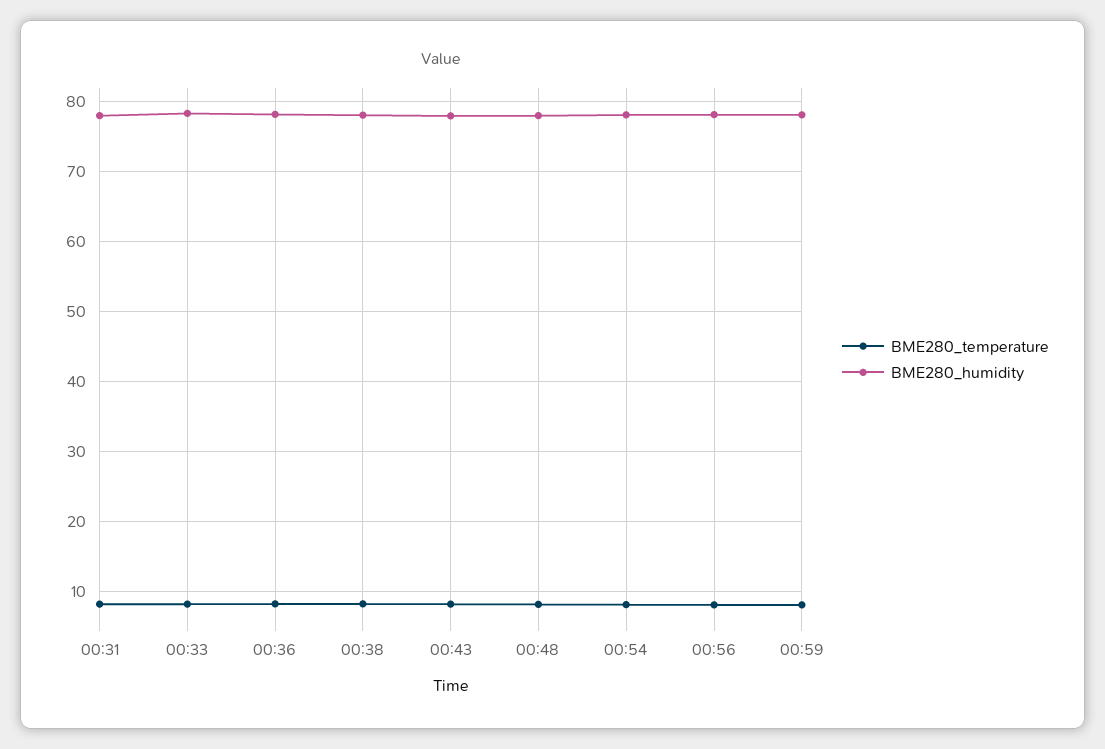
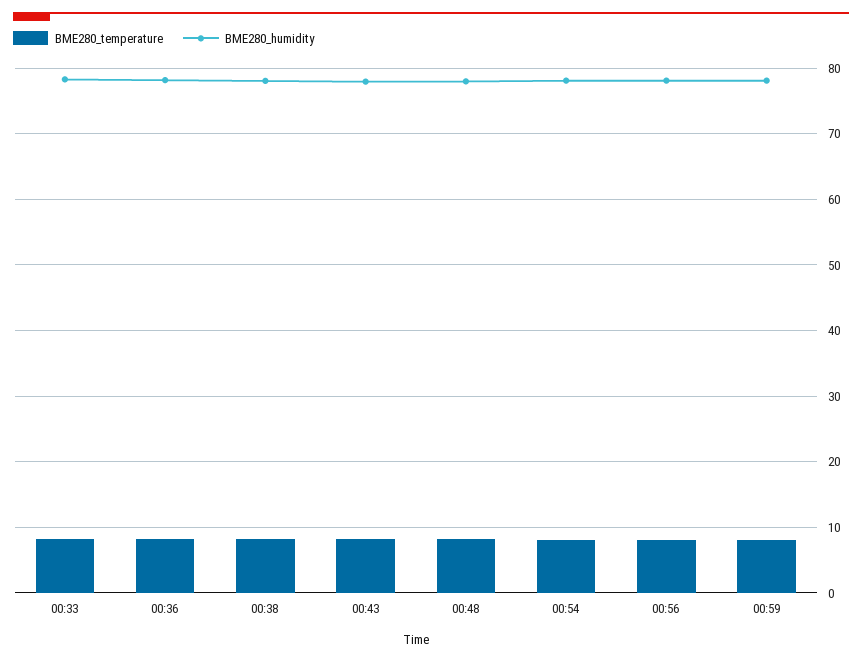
BME280_temperature, 00:31: 8 -> none
BME280_humidity, 00:31: 78 -> none

